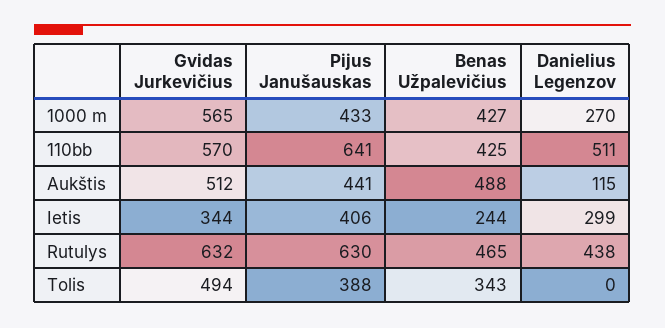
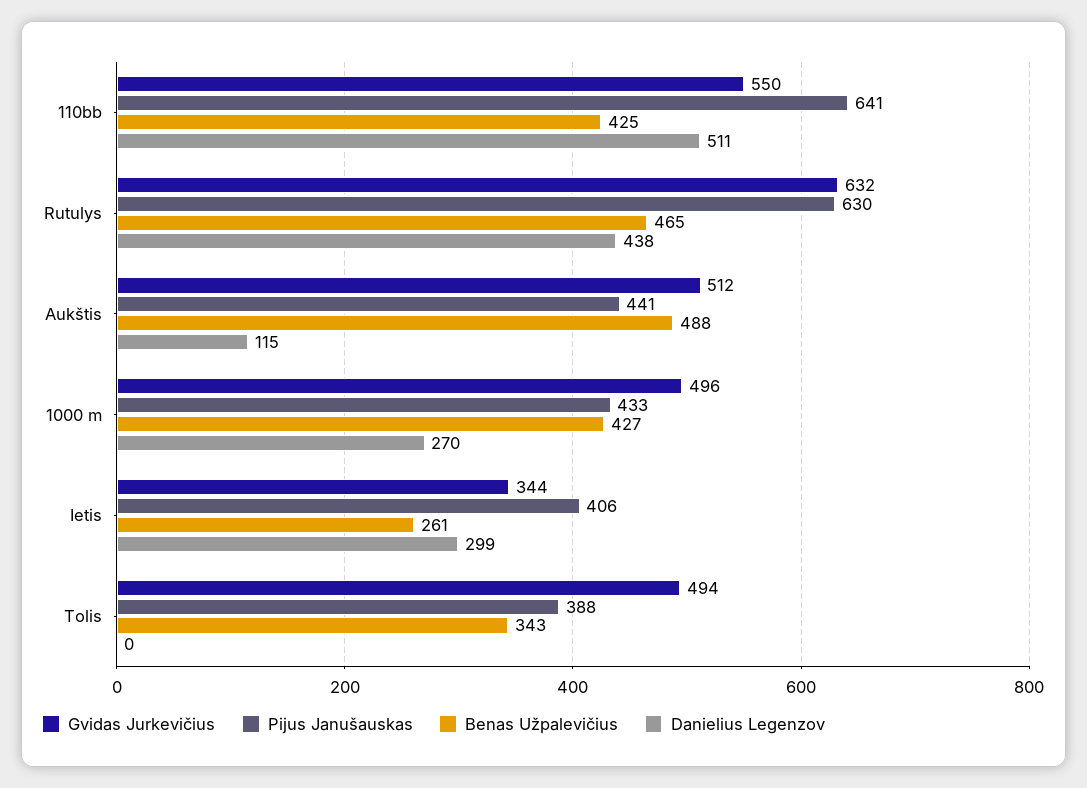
Gvidas Jurkevičius, 1000 m: 565 -> 496
Gvidas Jurkevičius, 110bb: 570 -> 550
Benas Užpalevičius, Ietis: 244 -> 261

